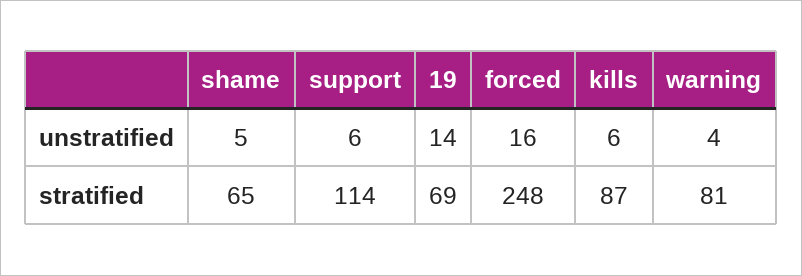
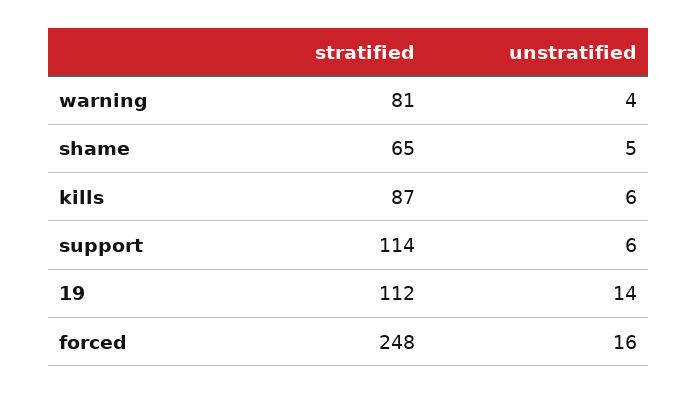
19, stratified: 69 -> 112

